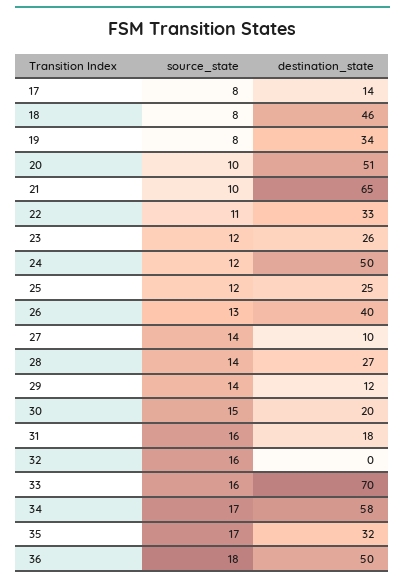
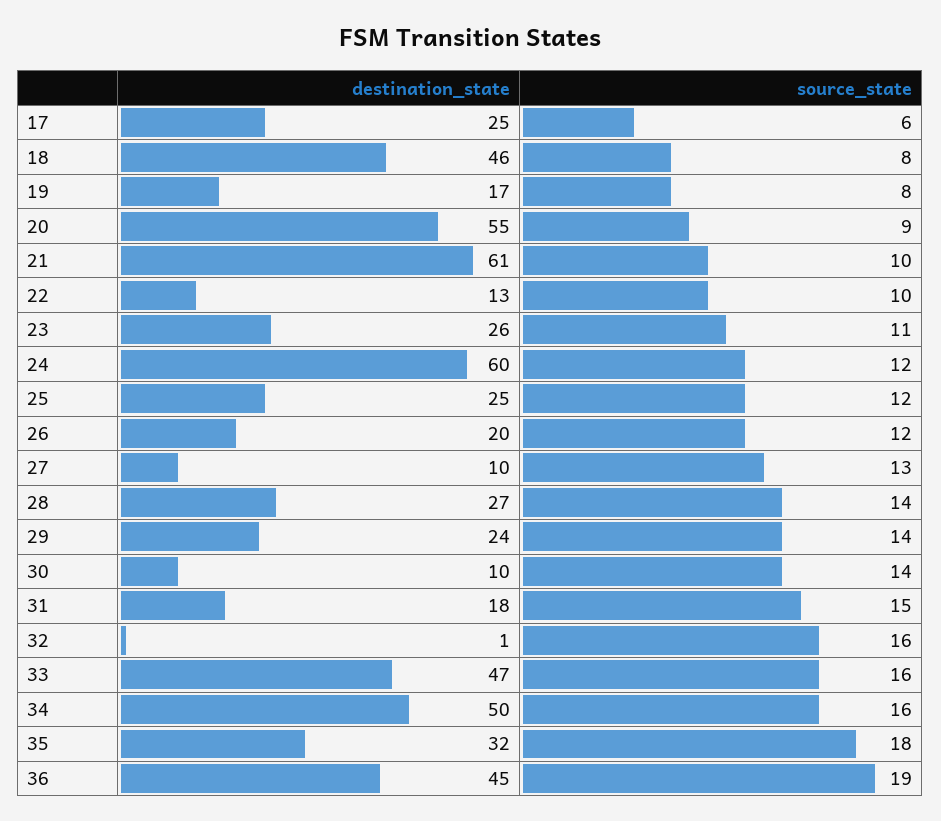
source_state, 17: 8 -> 6
destination_state, 17: 14 -> 25
destination_state, 19: 34 -> 17
source_state, 20: 10 -> 9
destination_state, 20: 51 -> 55
destination_state, 21: 65 -> 61
source_state, 22: 11 -> 10
destination_state, 22: 33 -> 13
source_state, 23: 12 -> 11
destination_state, 24: 50 -> 60
source_state, 26: 13 -> 12
destination_state, 26: 40 -> 20
source_state, 27: 14 -> 13
destination_state, 29: 12 -> 24
source_state, 30: 15 -> 14
destination_state, 30: 20 -> 10
source_state, 31: 16 -> 15
destination_state, 32: 0 -> 1
destination_state, 33: 70 -> 47
source_state, 34: 17 -> 16
destination_state, 34: 58 -> 50
source_state, 35: 17 -> 18
source_state, 36: 18 -> 19
destination_state, 36: 50 -> 45

